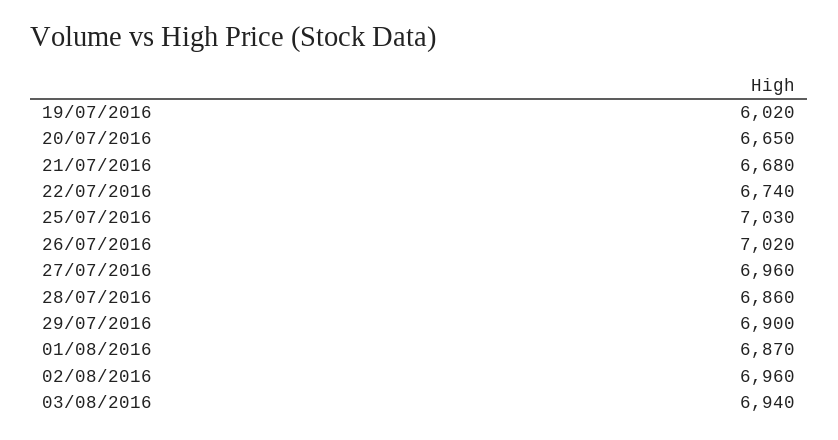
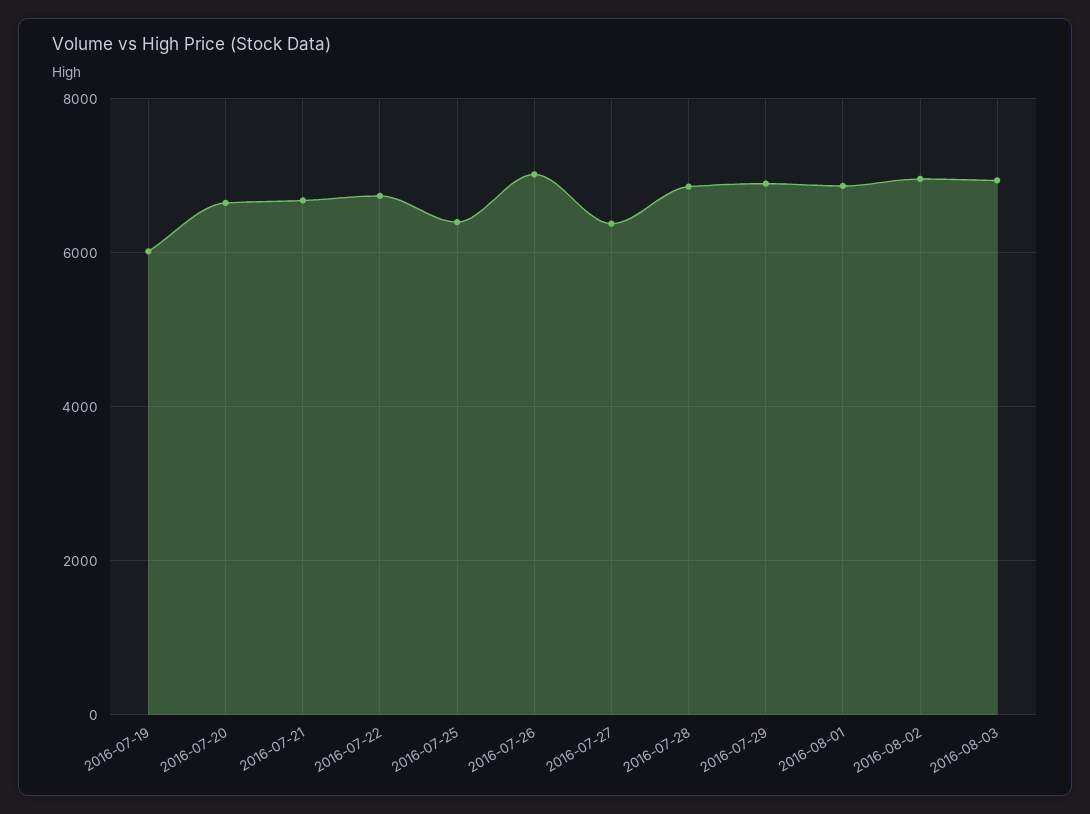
25/07/2016: 7030 -> 6400
27/07/2016: 6960 -> 6400

